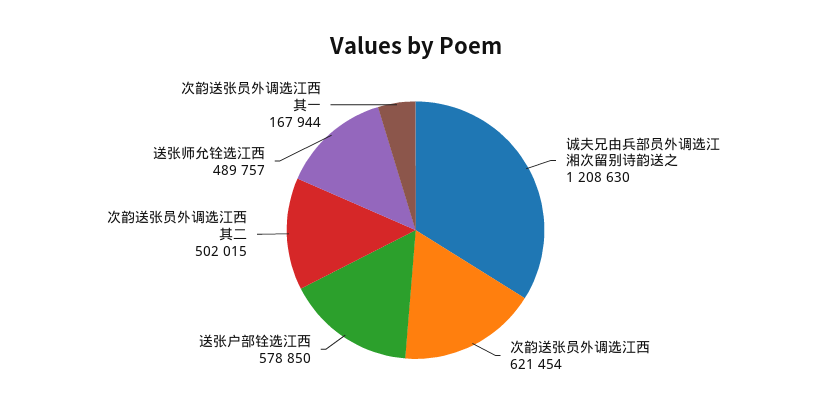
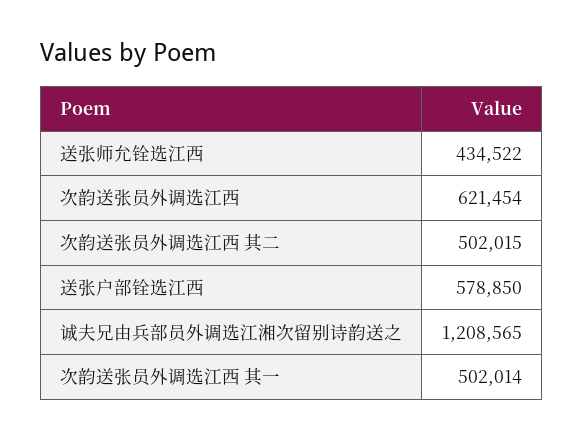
诚夫兄由兵部员外调选江湘次留别诗韵送之: 1208630 -> 1208565
送张师允铨选江西: 489757 -> 434522
次韵送张员外调选江西 其一: 167944 -> 502014

